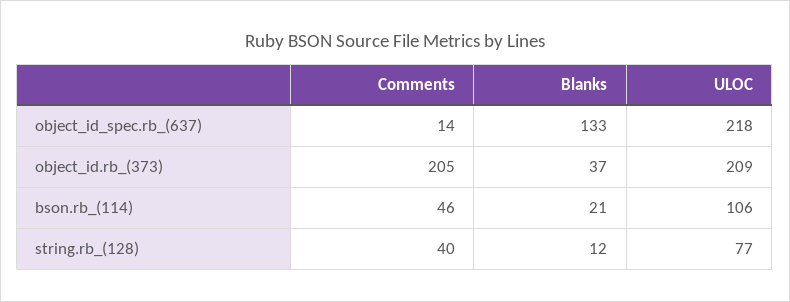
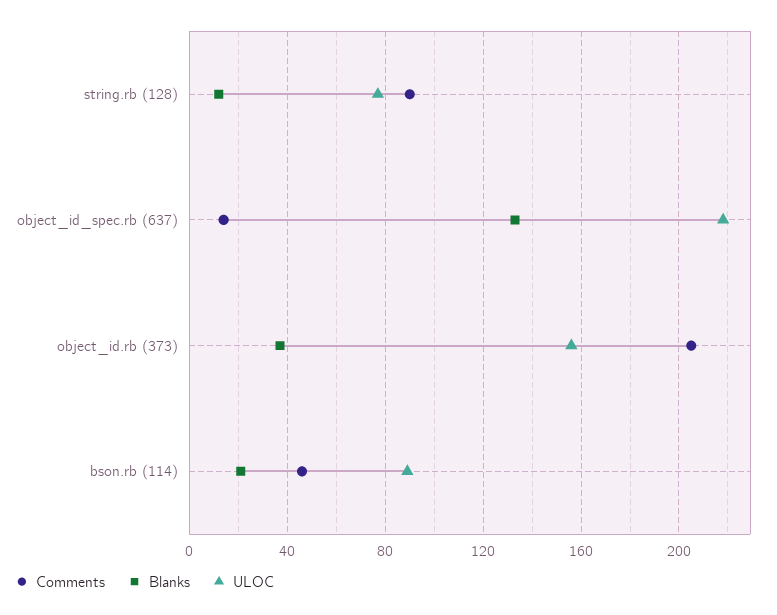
ULOC, object_id.rb_(373): 209 -> 155
ULOC, bson.rb_(114): 106 -> 90
Comments, string.rb_(128): 40 -> 90

